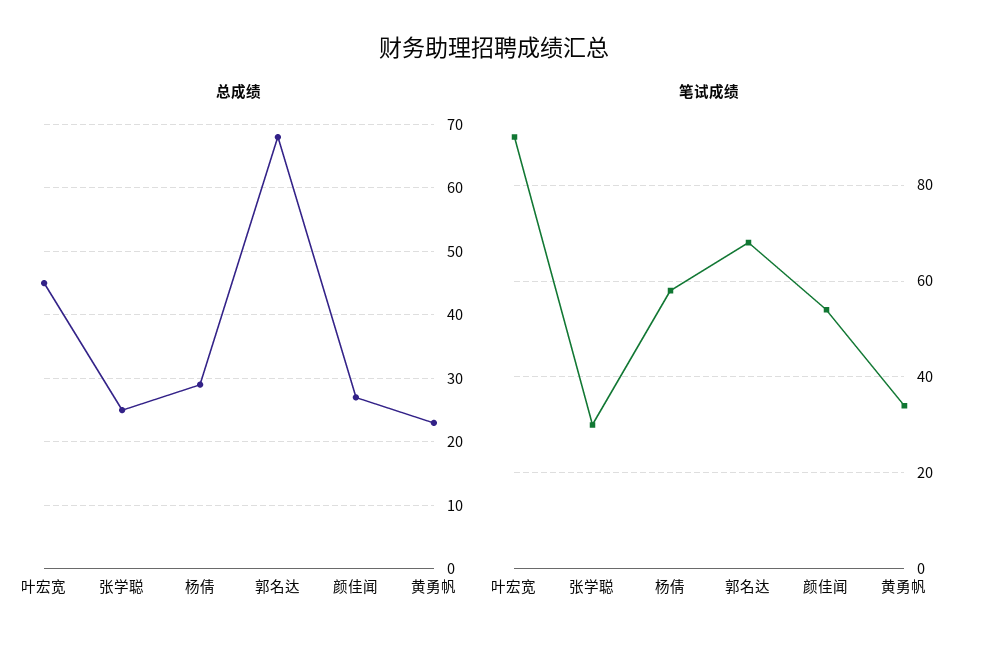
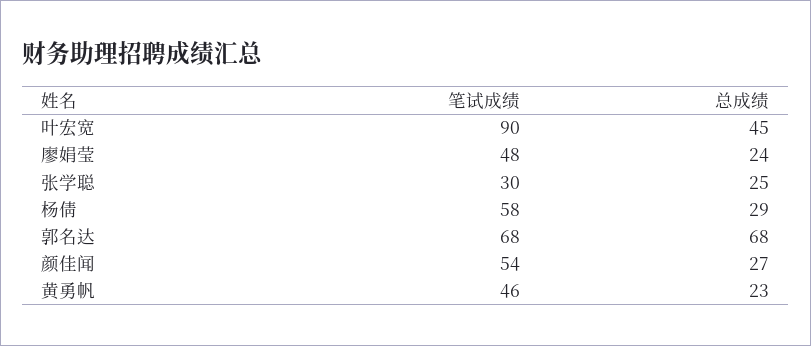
笔试成绩, 黄勇帆: 35 -> 46
笔试成绩, 廖娟莹: none -> 48
总成绩, 廖娟莹: none -> 24

